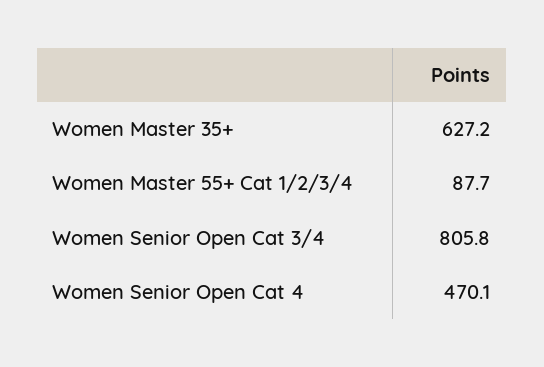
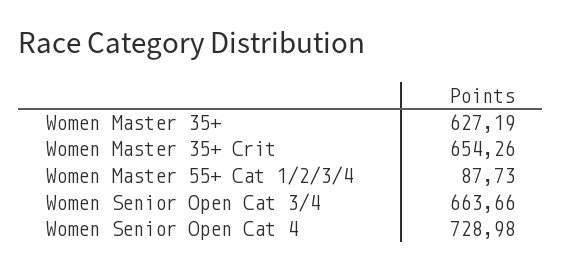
Women Senior Open Cat 3/4: 805.8 -> 663.66
Women Senior Open Cat 4: 470.1 -> 728.98
Women Master 35+ Crit: none -> 654.26

